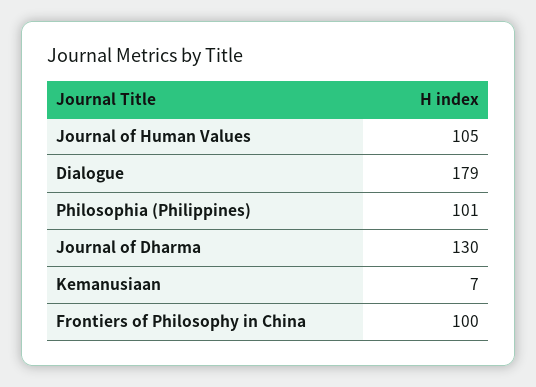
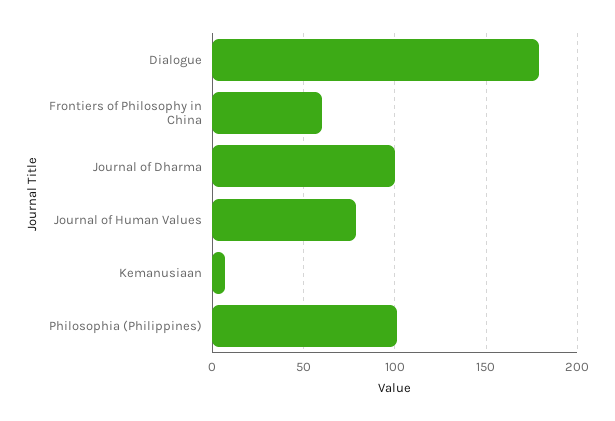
Journal of Human Values: 105 -> 80
Journal of Dharma: 130 -> 100
Frontiers of Philosophy in China: 100 -> 60

